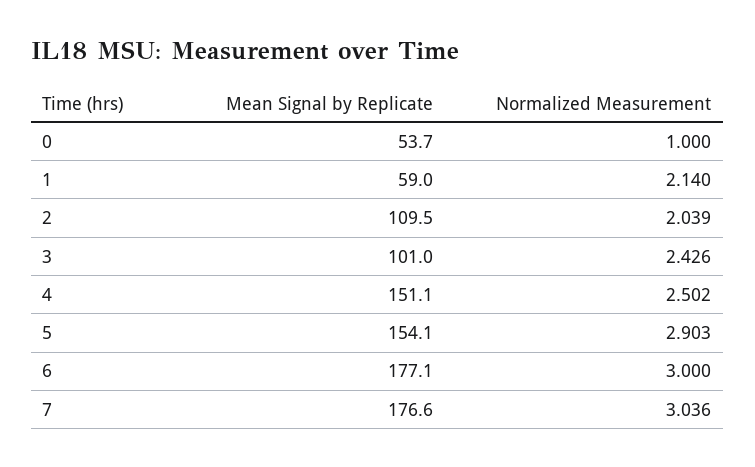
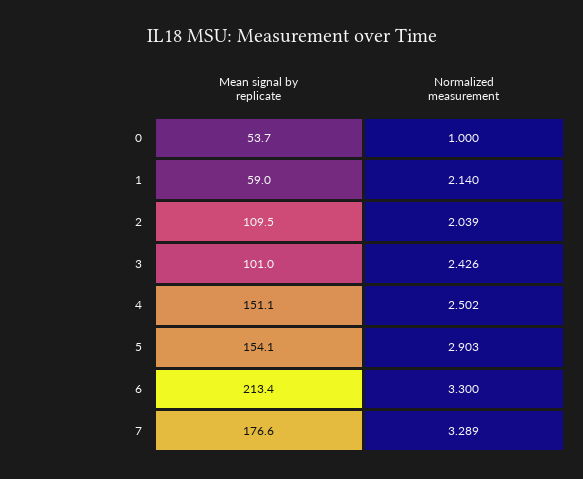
Mean Signal by Replicate, 6: 177.1 -> 213.4
Normalized Measurement, 6: 3 -> 3.3
Normalized Measurement, 7: 3.036 -> 3.289

